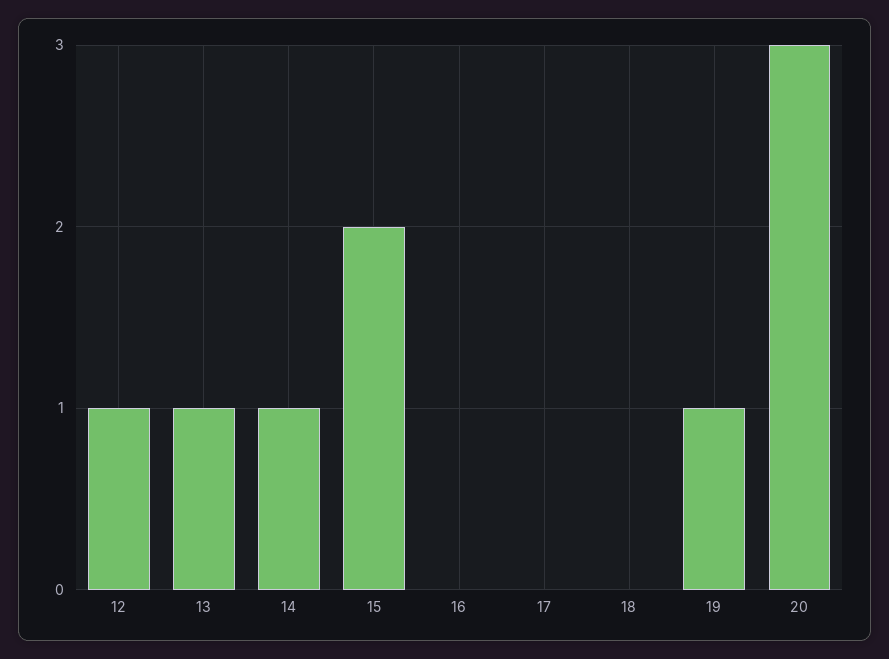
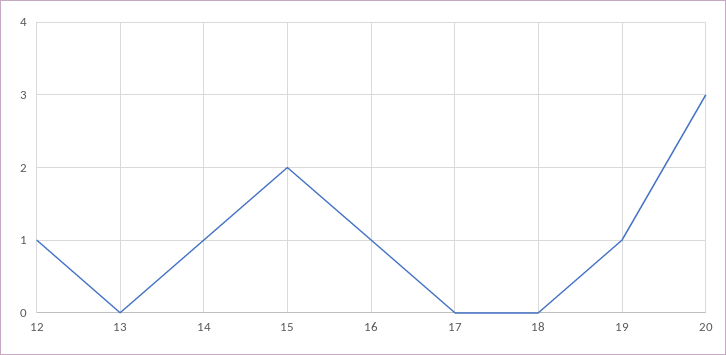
13: 1 -> 0
16: 0 -> 1

